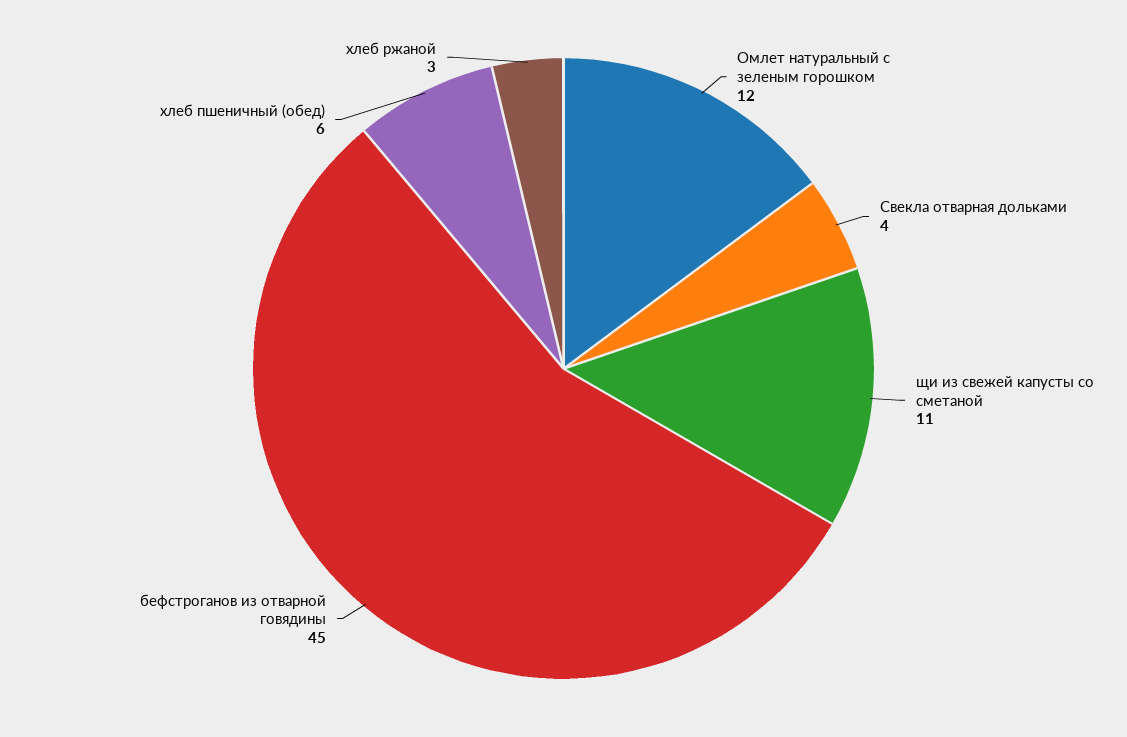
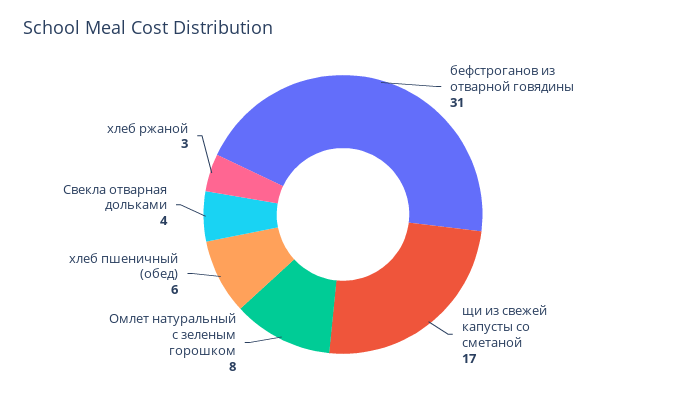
Омлет натуральный с зеленым горошком: 12 -> 8
щи из свежей капусты со сметаной: 11 -> 17
бефстроганов из отварной говядины: 45 -> 31

